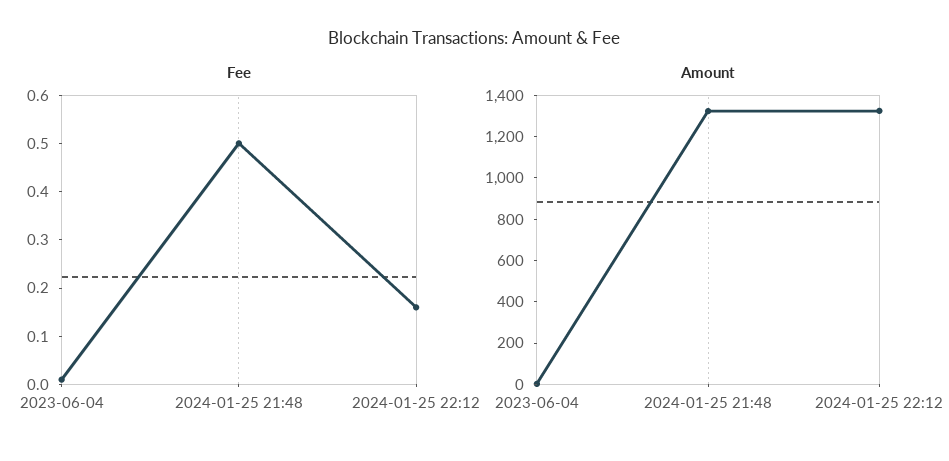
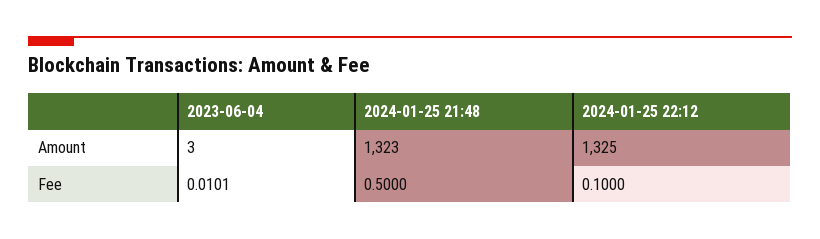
Fee, 2024-01-25 22:12: 0.16 -> 0.1

